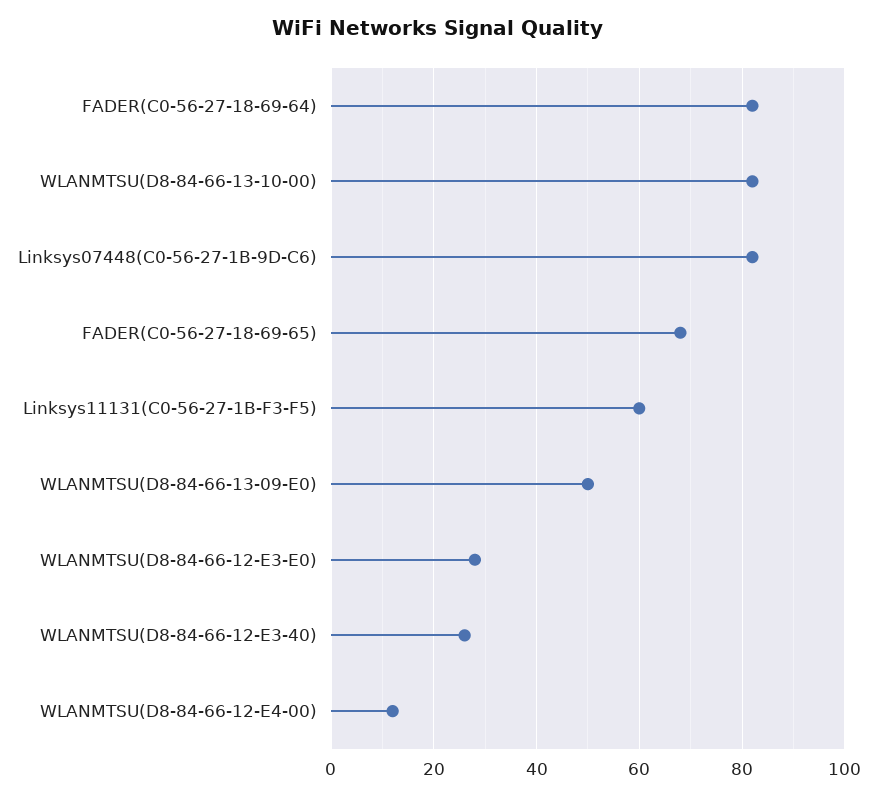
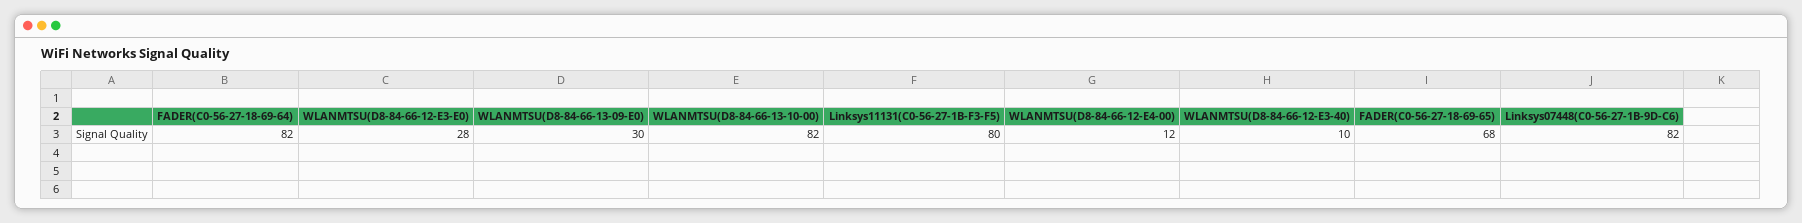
Linksys11131(C0-56-27-1B-F3-F5): 60 -> 80
WLANMTSU(D8-84-66-13-09-E0): 50 -> 30
WLANMTSU(D8-84-66-12-E3-40): 25 -> 10

